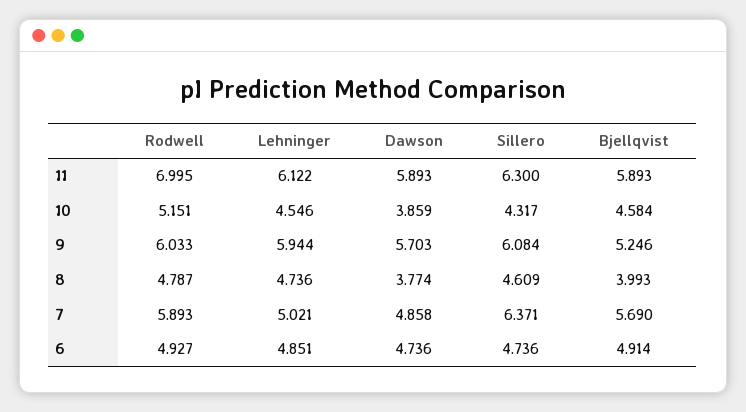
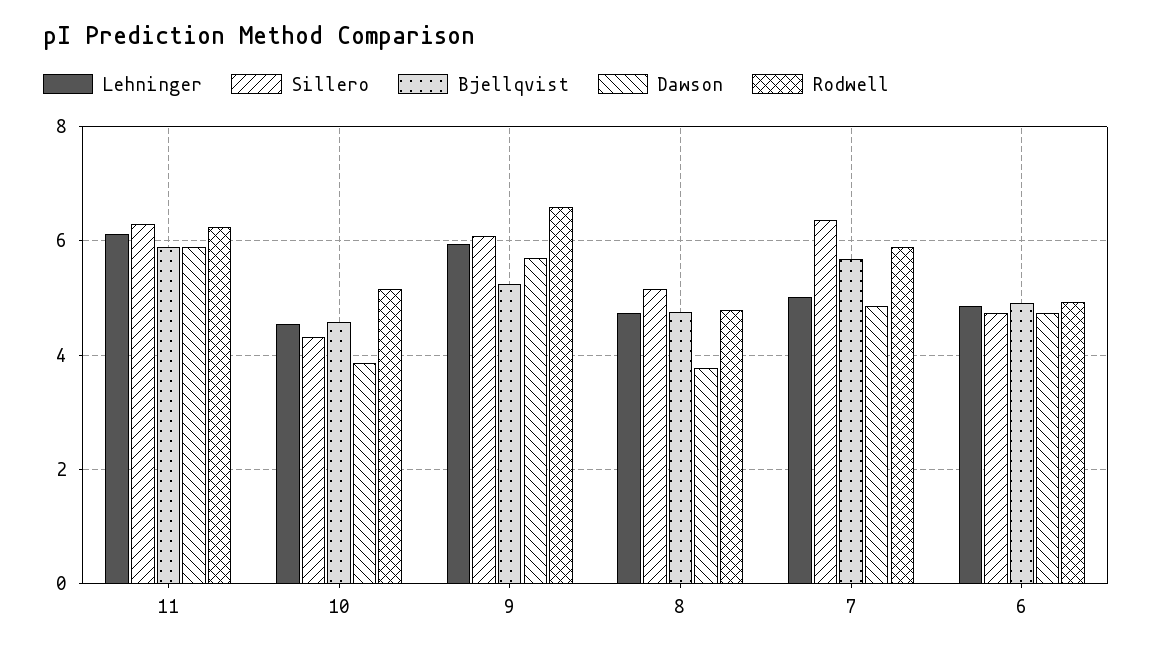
Rodwell, 11: 6.995 -> 6.2
Rodwell, 9: 6.033 -> 6.6
Sillero, 8: 4.609 -> 5.2
Bjellqvist, 8: 3.993 -> 4.8

